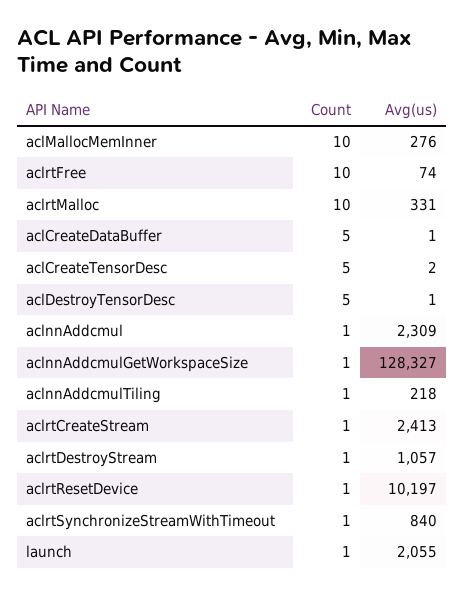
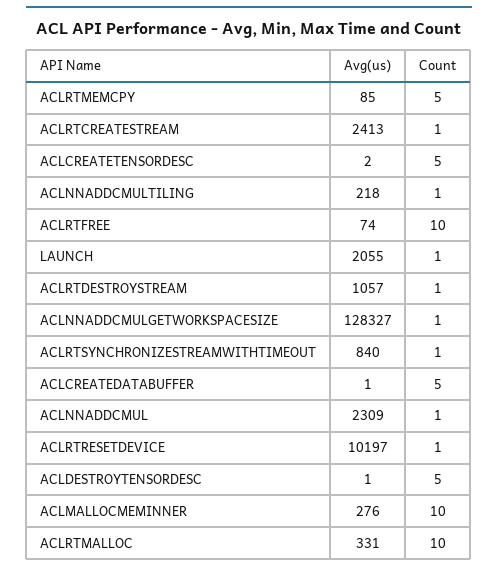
Avg(us), ACLRTMEMCPY: none -> 85
Count, ACLRTMEMCPY: none -> 5

